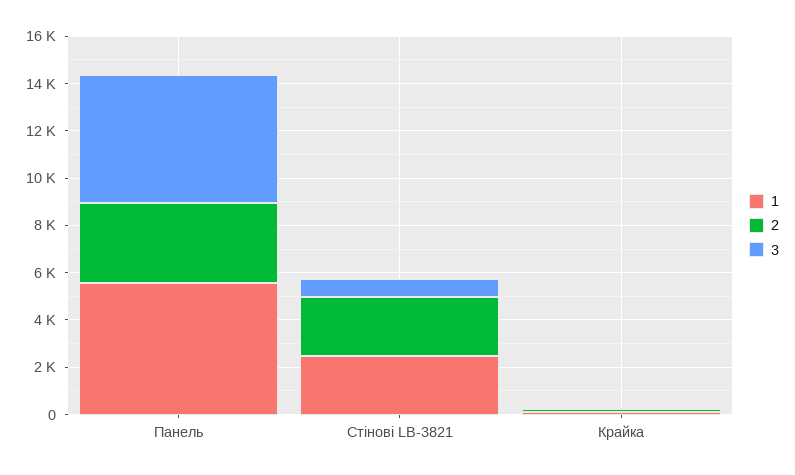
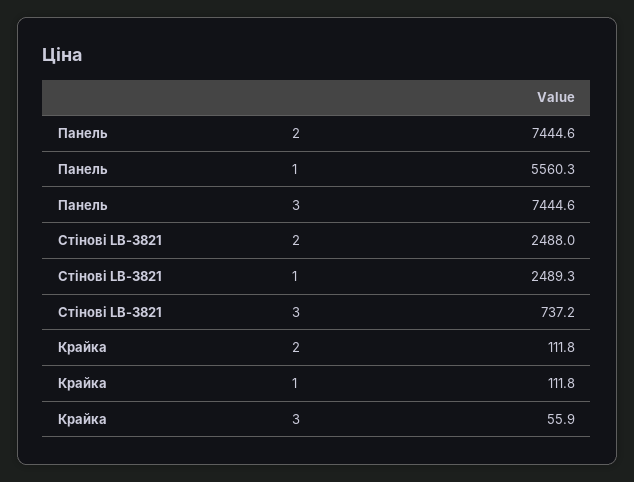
2, Панель: 3500 -> 7444.6
3, Панель: 5500 -> 7444.6

